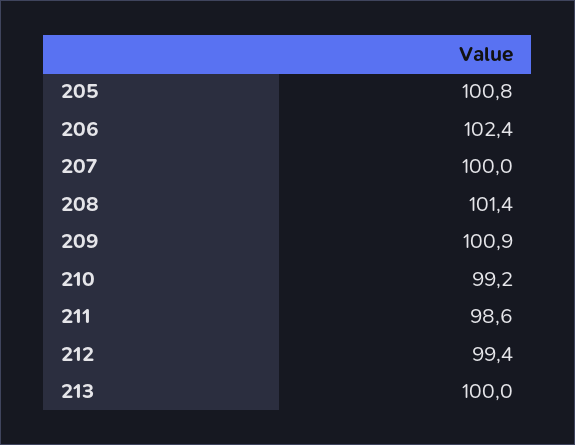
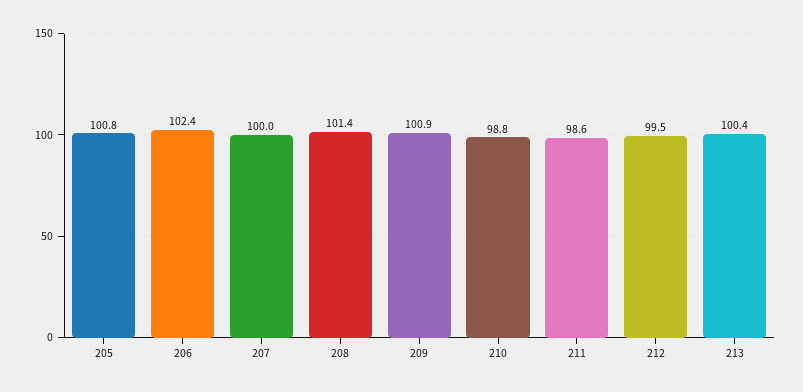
210: 99.2 -> 98.8
212: 99.4 -> 99.5
213: 100 -> 100.4

